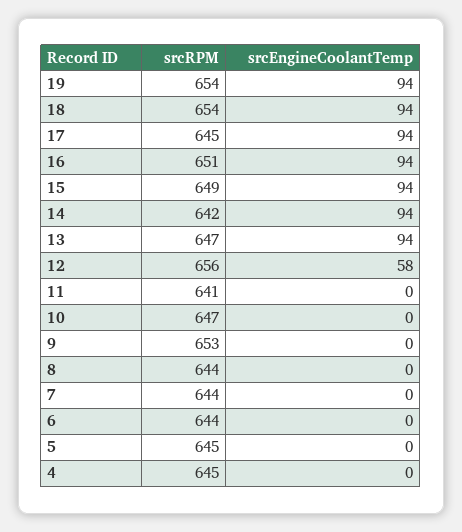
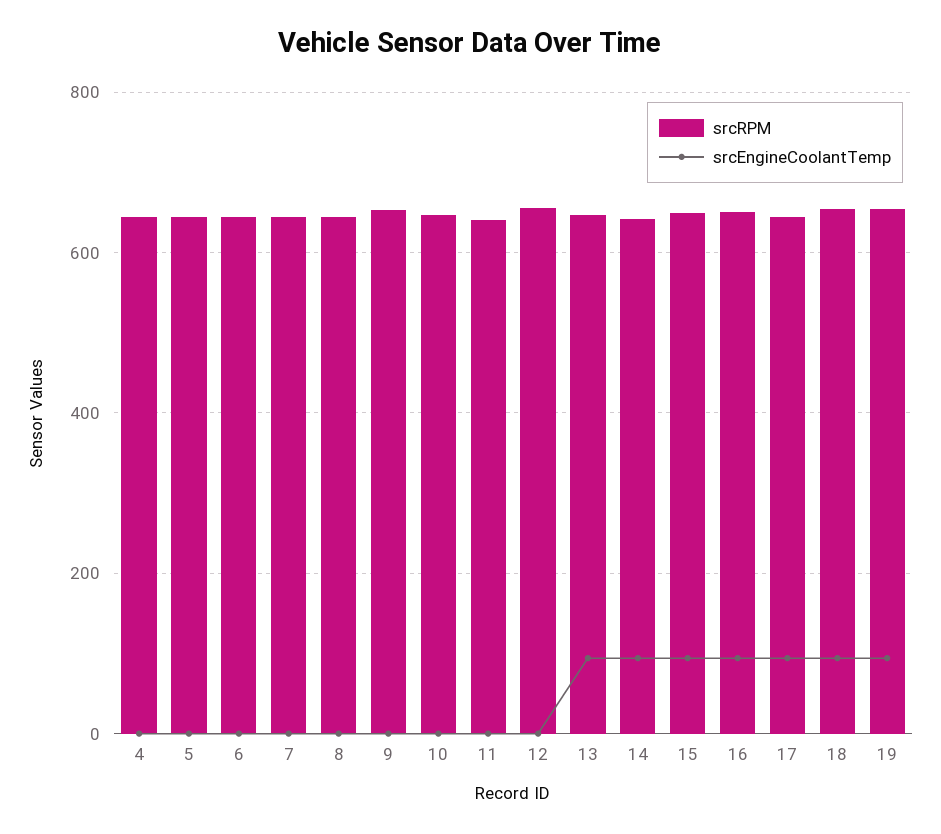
srcEngineCoolantTemp, 12: 58 -> 0

